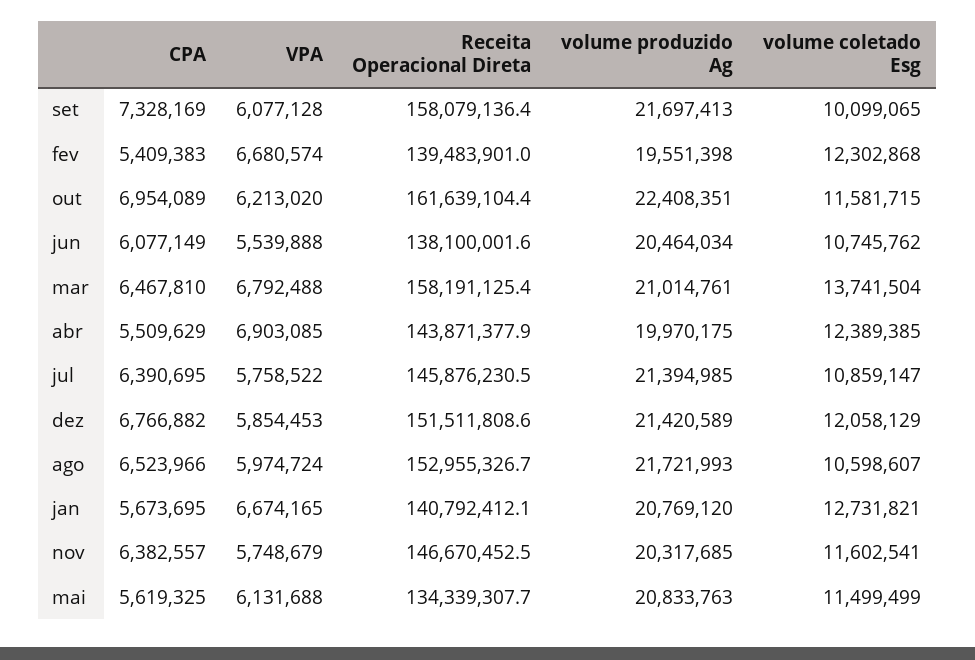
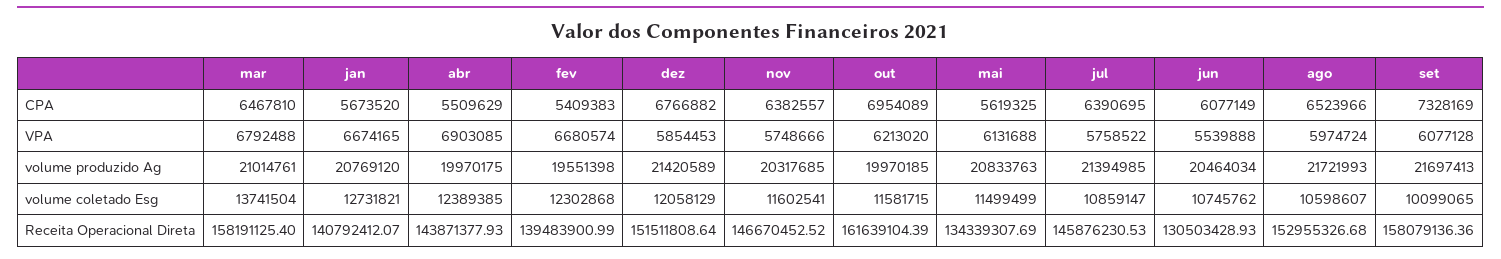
volume produzido Ag, out: 22408351 -> 19970185
Receita Operacional Direta, jun: 138100001.6 -> 130503428.93
CPA, jan: 5673695 -> 5673520
VPA, nov: 5748679 -> 5748666

